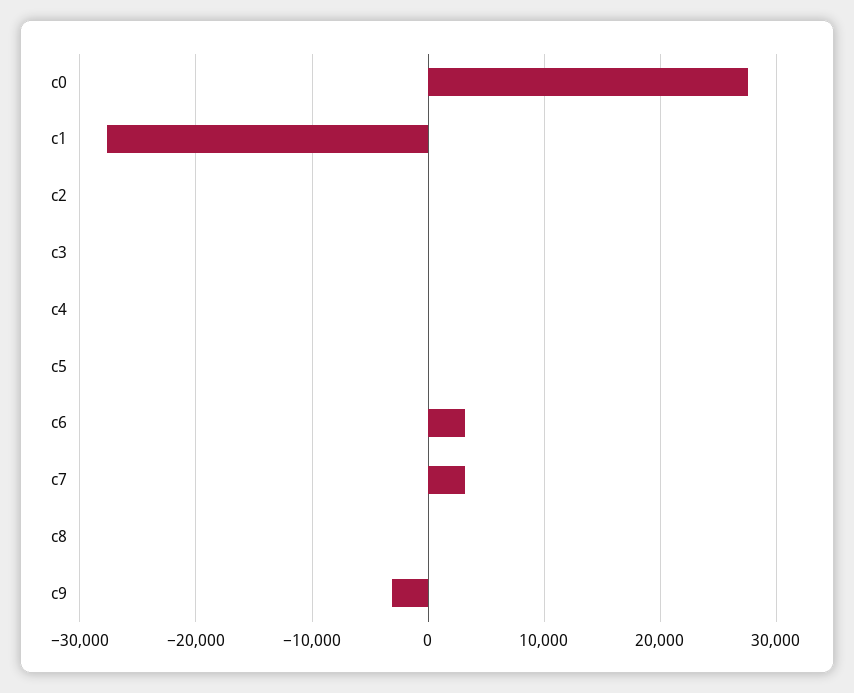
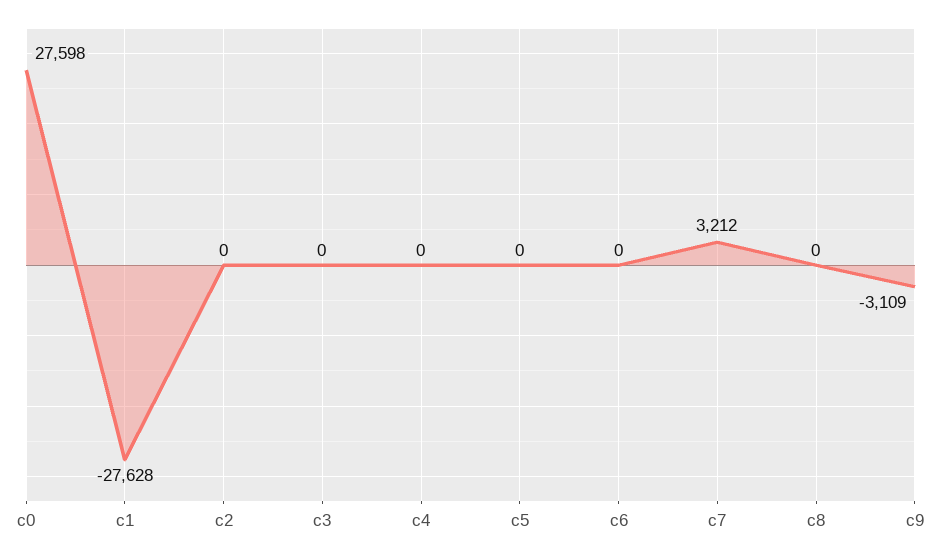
c6: 3000 -> 0

